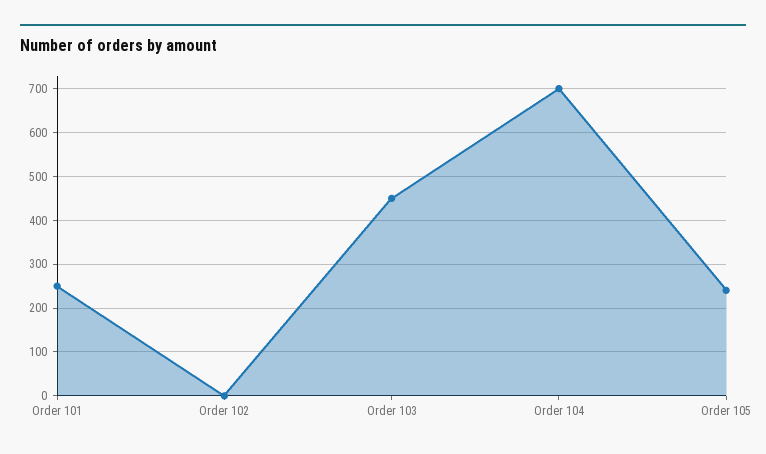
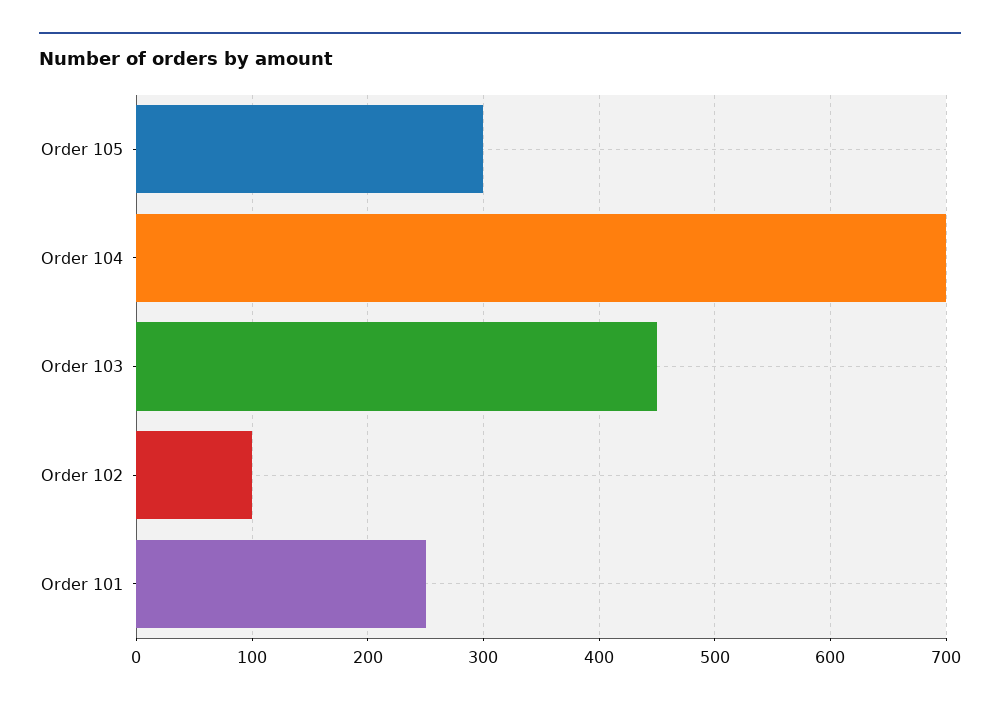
Order 102: 0 -> 100
Order 105: 240 -> 300

